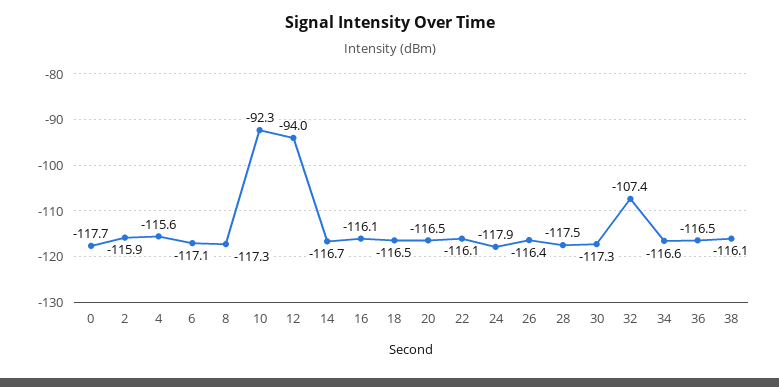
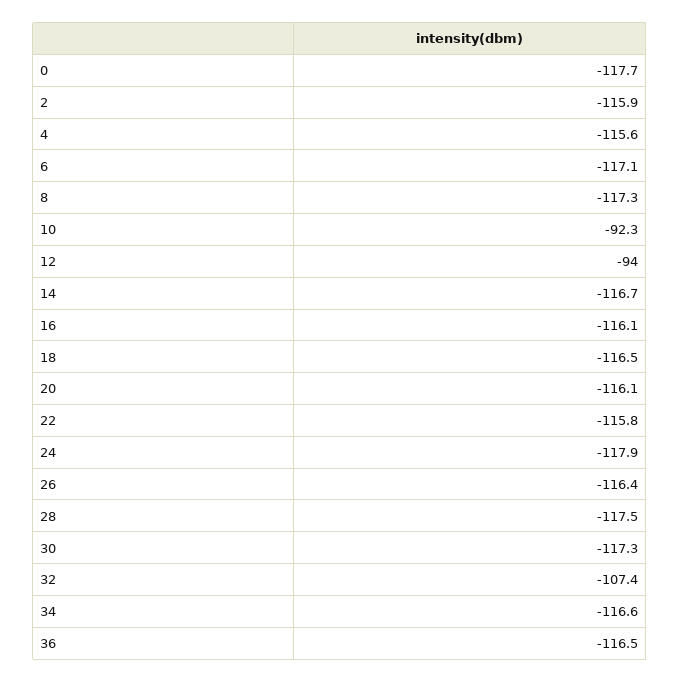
20: -116.5 -> -116.1
22: -116.1 -> -115.8
38: -116.1 -> none

